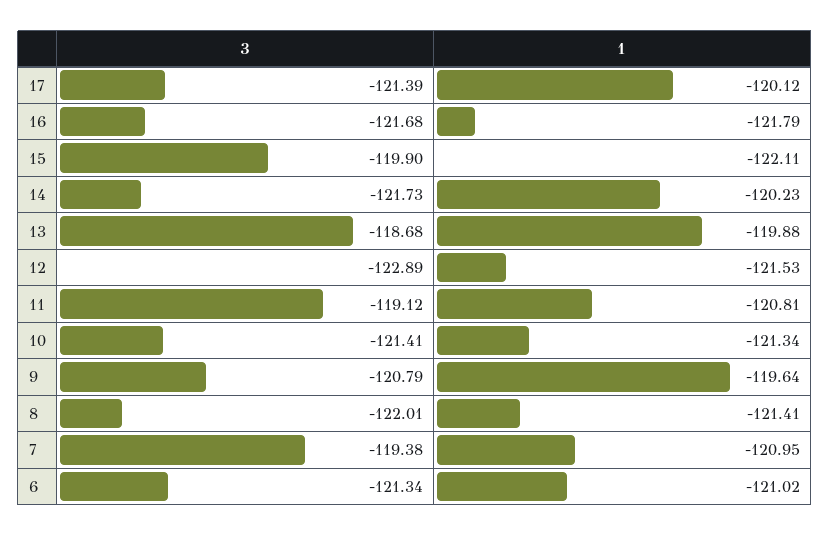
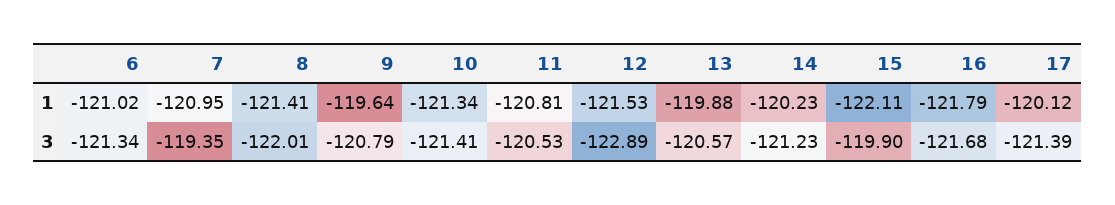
3, 14: -121.73 -> -121.23
3, 13: -118.68 -> -120.57
3, 11: -119.12 -> -120.53
3, 7: -119.38 -> -119.35

